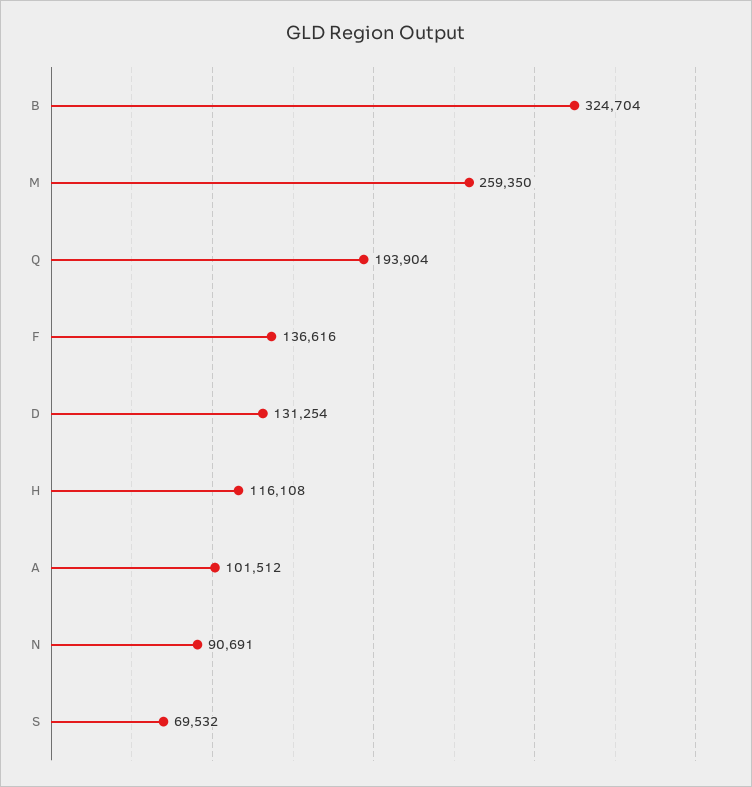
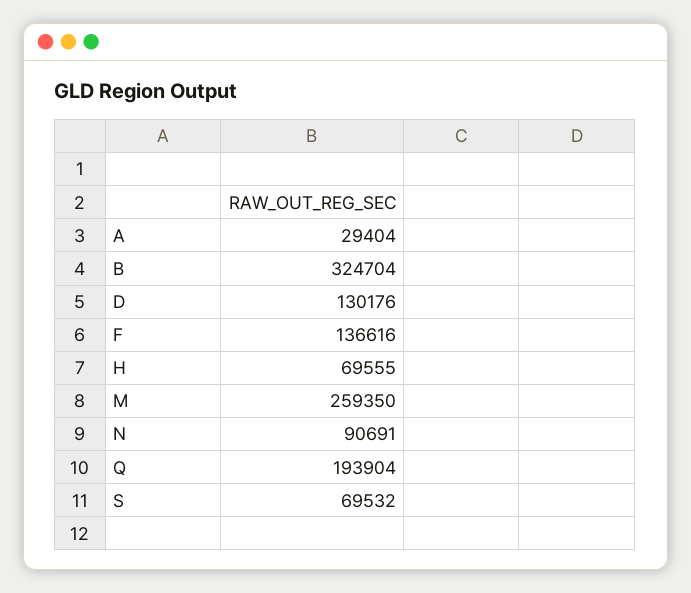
D: 131254 -> 130176
H: 116108 -> 69555
A: 101512 -> 29404

